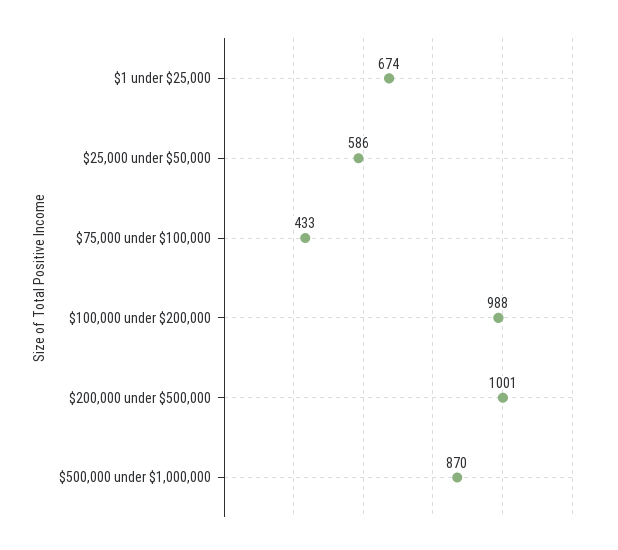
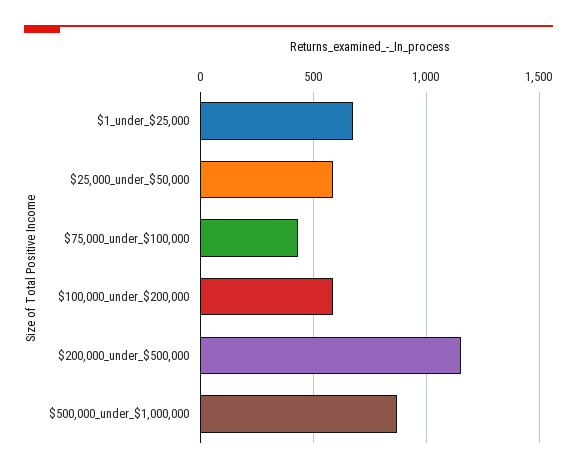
$100,000 under $200,000: 988 -> 600
$200,000 under $500,000: 1001 -> 1150

